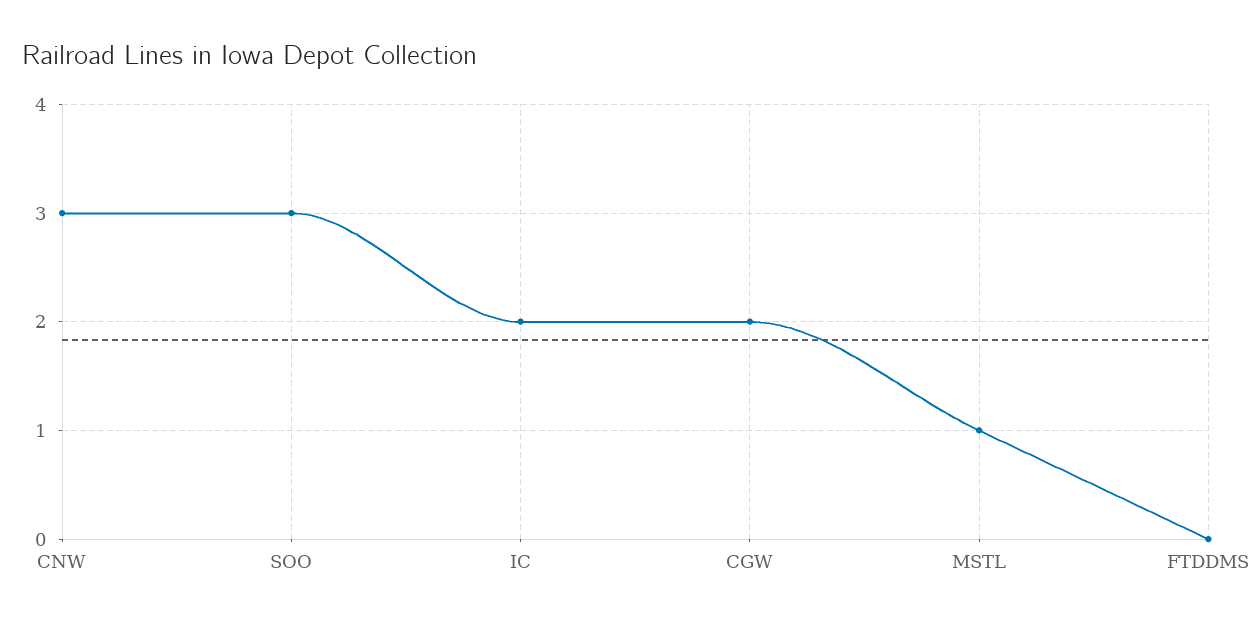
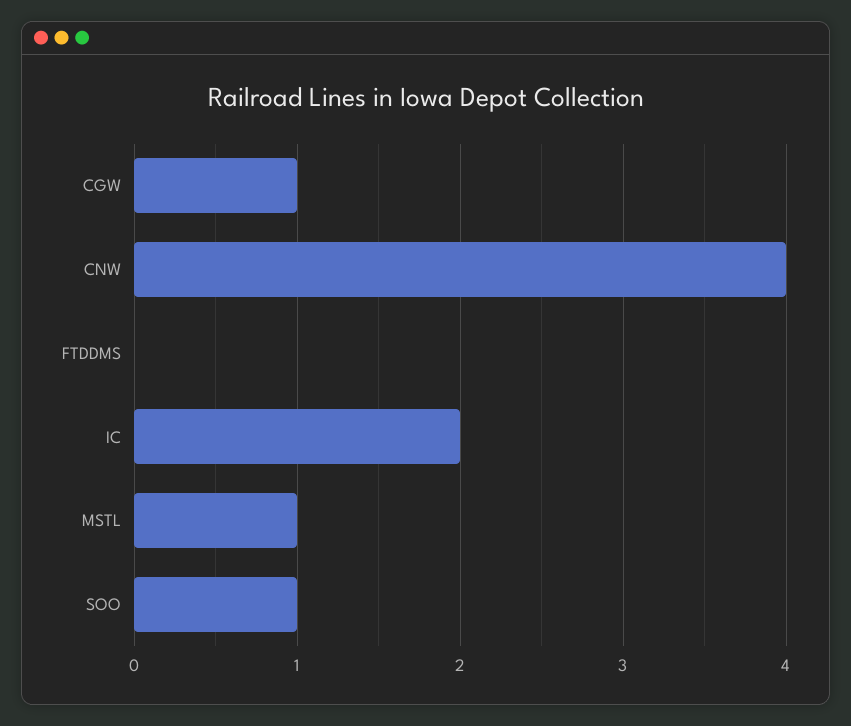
CNW: 3 -> 4
SOO: 3 -> 1
CGW: 2 -> 1

